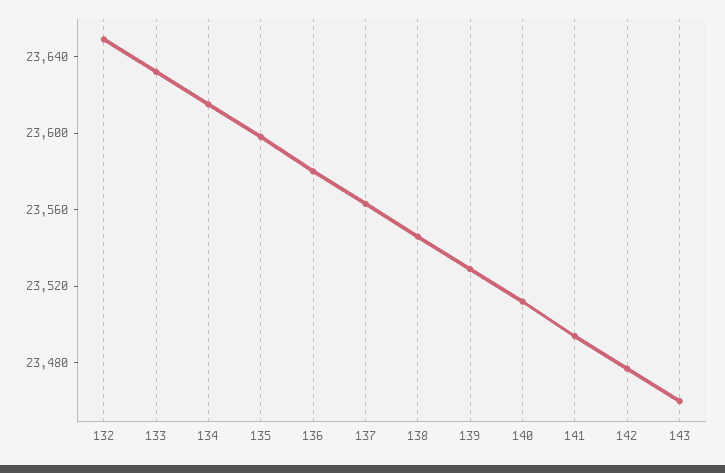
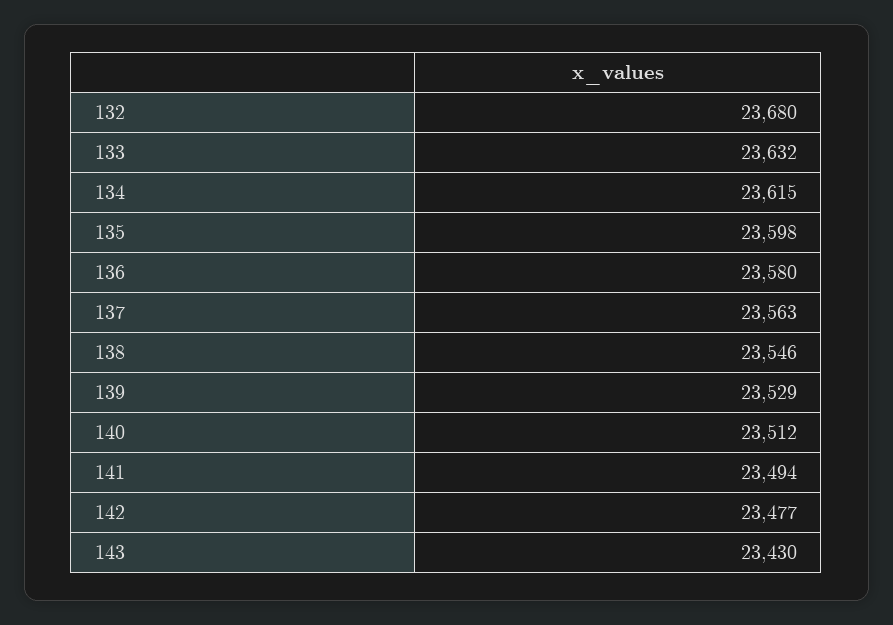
132: 23650 -> 23680
143: 23460 -> 23430

